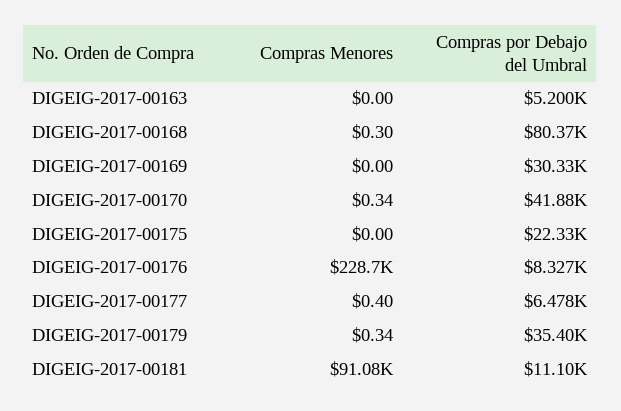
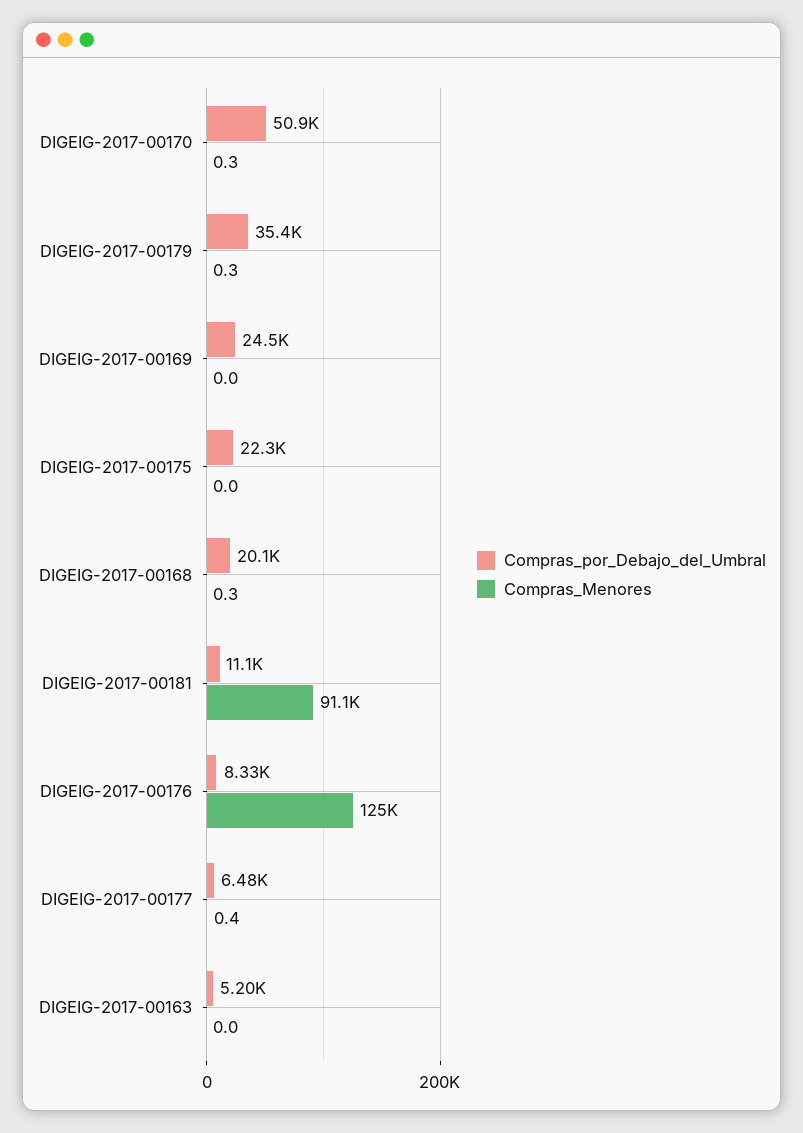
Compras por Debajo del Umbral, DIGEIG-2017-00168: 80370 -> 20100
Compras por Debajo del Umbral, DIGEIG-2017-00169: 30330 -> 24500
Compras por Debajo del Umbral, DIGEIG-2017-00170: 41880 -> 50900
Compras Menores, DIGEIG-2017-00176: 228700 -> 125000

